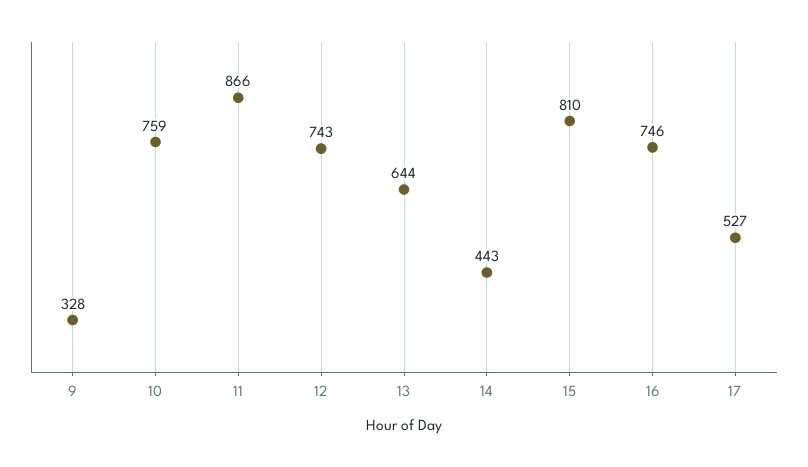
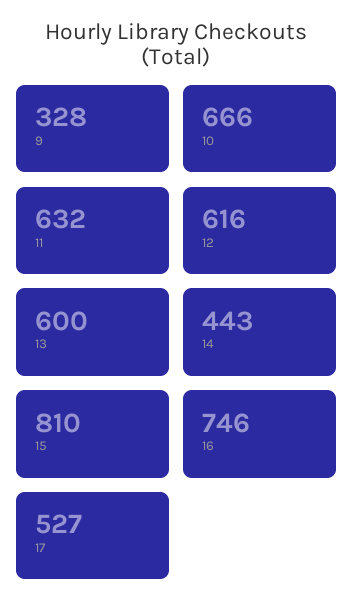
10: 759 -> 666
11: 866 -> 632
12: 743 -> 616
13: 644 -> 600

